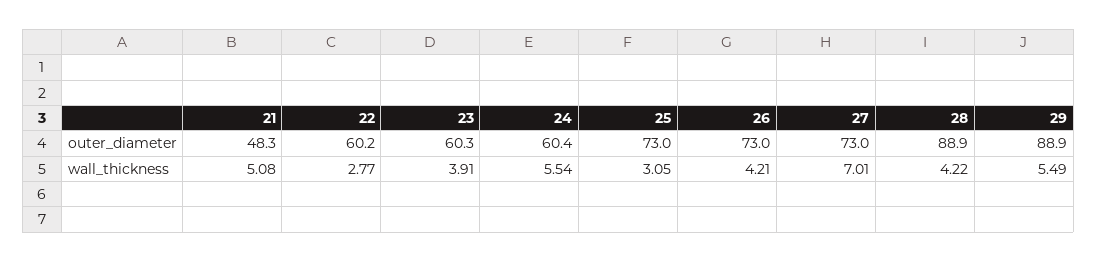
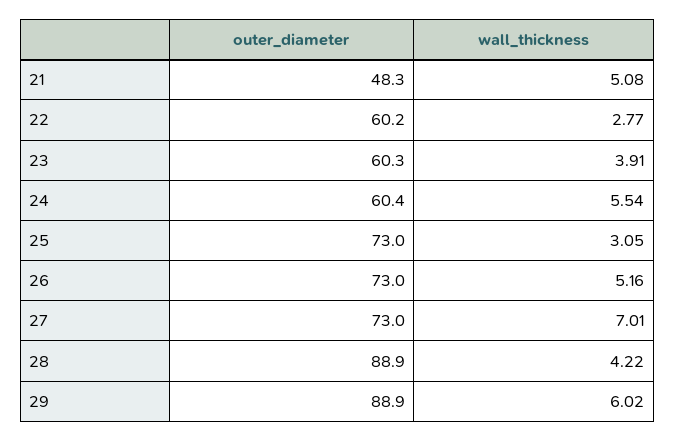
26, wall_thickness: 4.21 -> 5.16
29, wall_thickness: 5.49 -> 6.02

